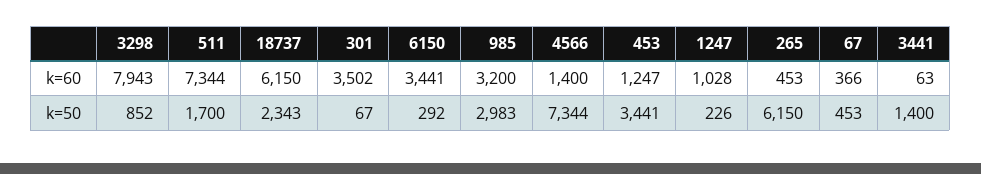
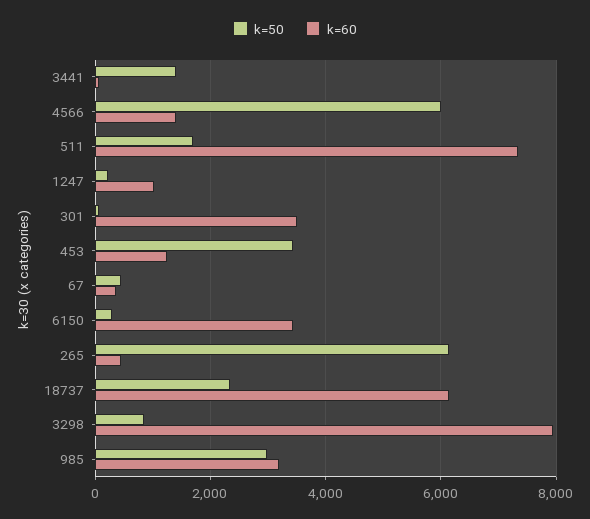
k=50, 4566: 7344 -> 6000

